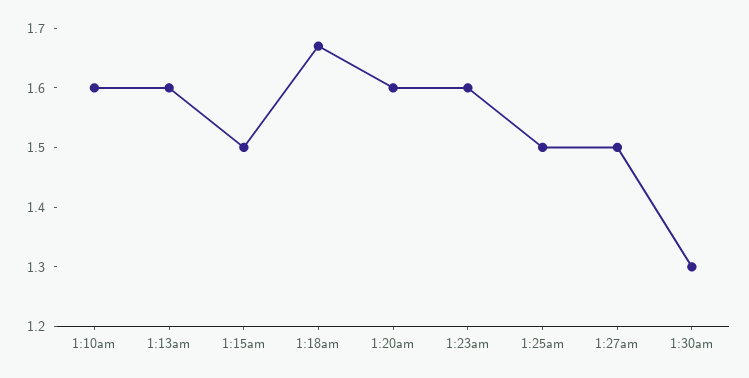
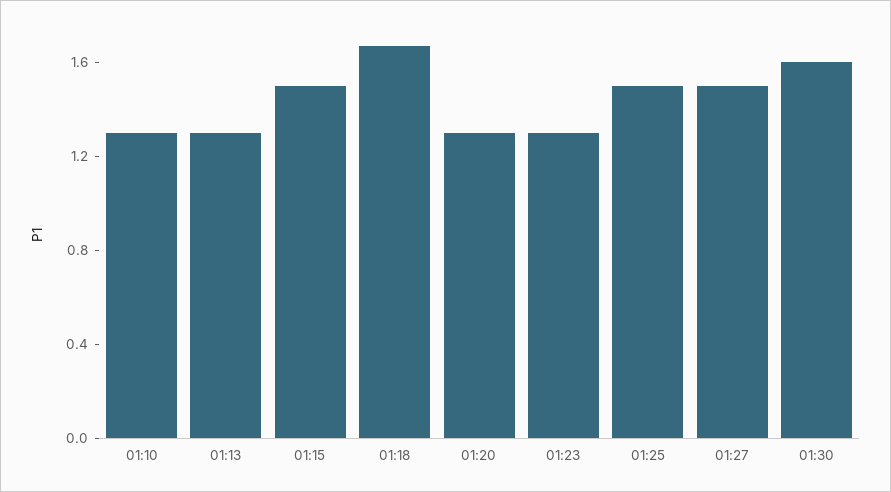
1:10am: 1.6 -> 1.3
1:13am: 1.6 -> 1.3
1:20am: 1.6 -> 1.3
1:23am: 1.6 -> 1.3
1:30am: 1.3 -> 1.6

